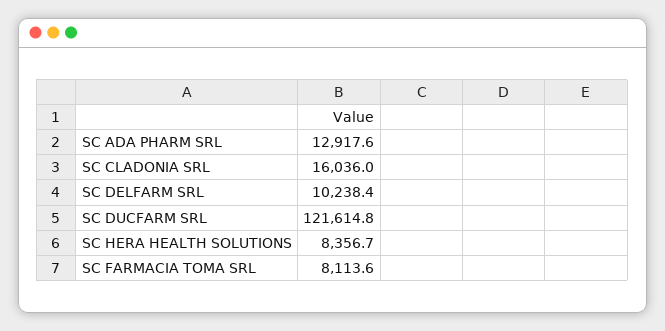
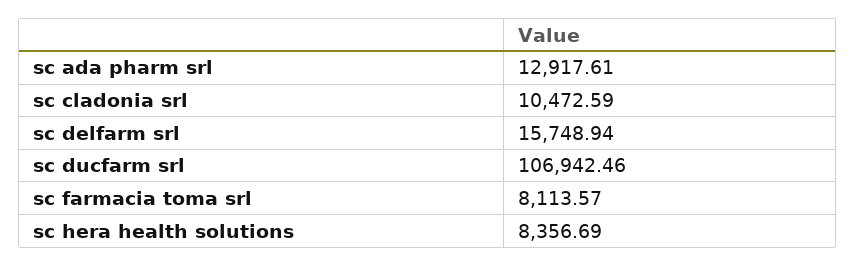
SC CLADONIA SRL: 16036 -> 10472.59
SC DELFARM SRL: 10238.4 -> 15748.94
SC DUCFARM SRL: 121614.8 -> 106942.46

